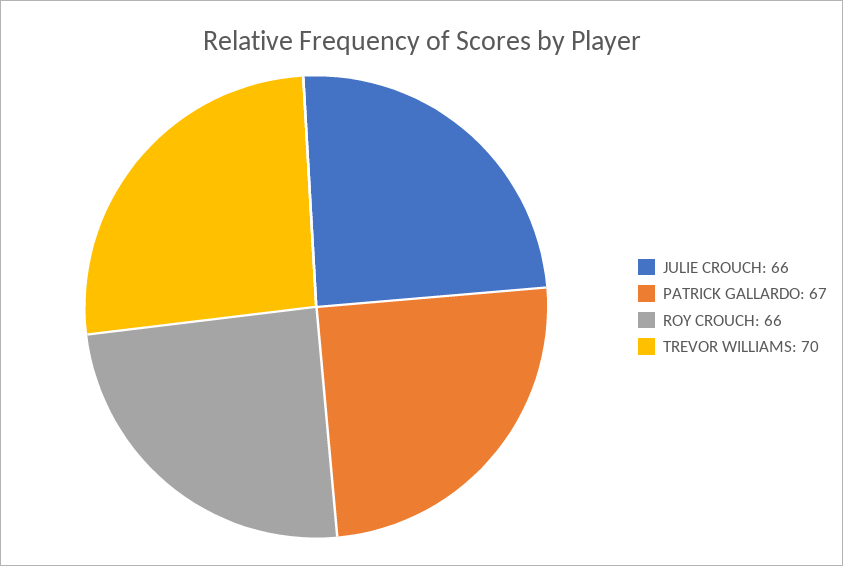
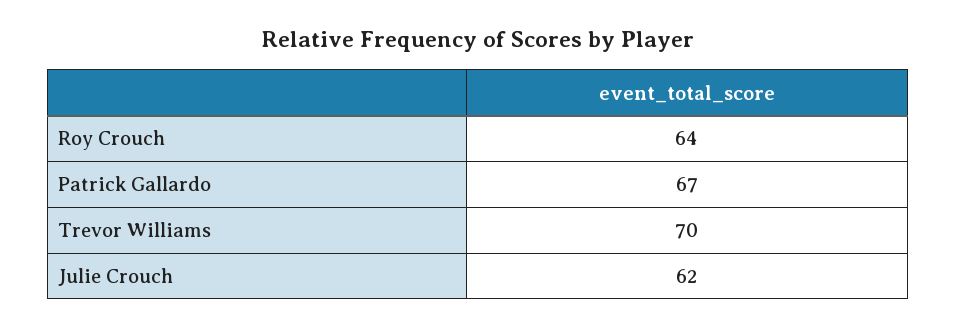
JULIE CROUCH: 66 -> 62
ROY CROUCH: 66 -> 64

